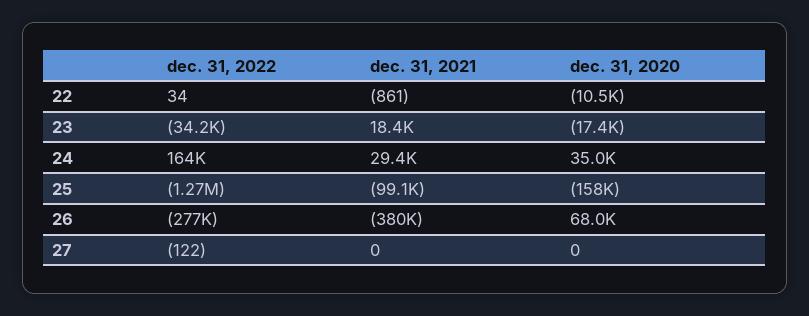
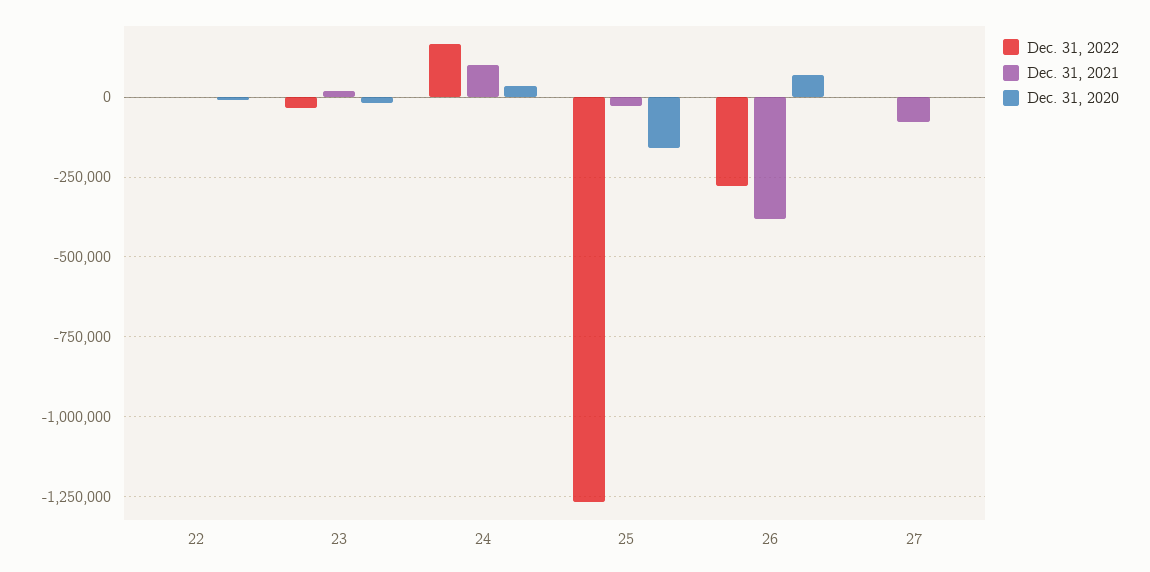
dec. 31, 2021, 24: 29400 -> 100000
dec. 31, 2021, 25: -99100 -> -25000
dec. 31, 2021, 27: 0 -> -75000

